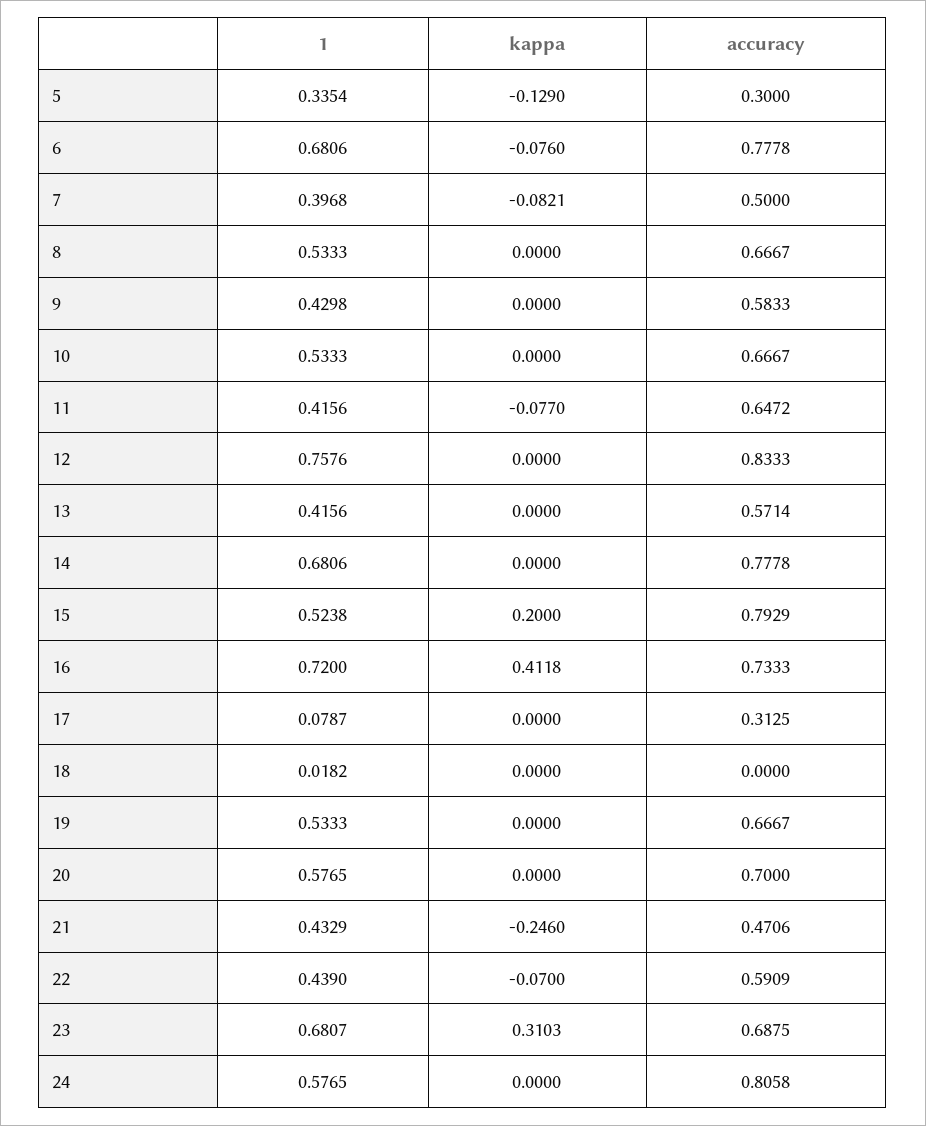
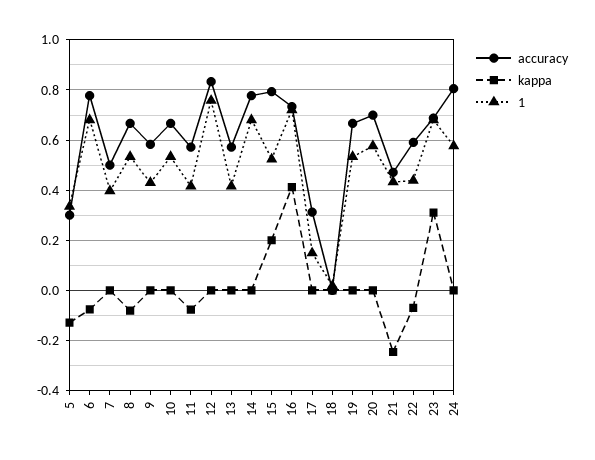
kappa, 7: -0.0821 -> 0
kappa, 8: 0 -> -0.075
accuracy, 11: 0.6472 -> 0.575
1, 17: 0.0787 -> 0.15

